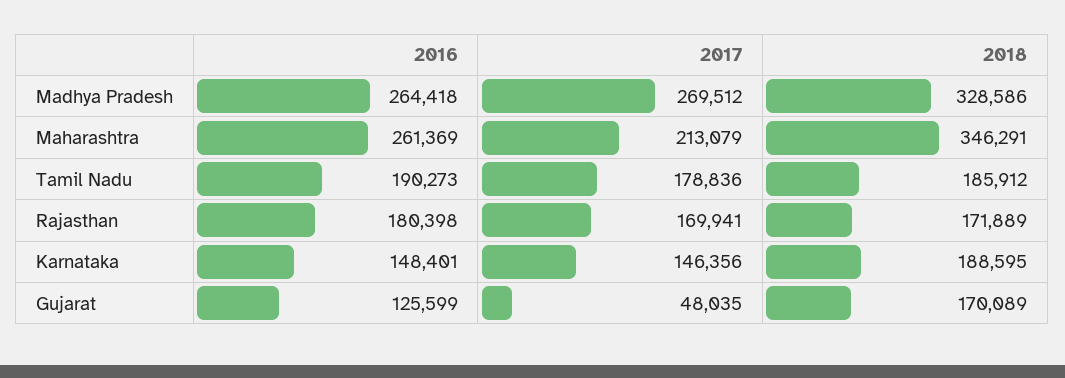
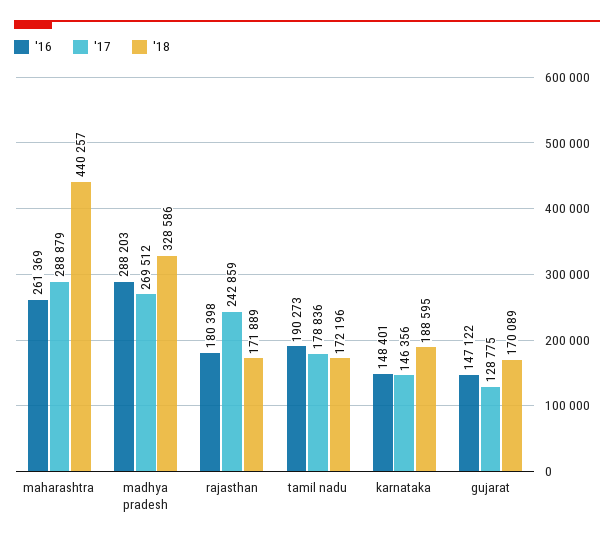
2016, Madhya Pradesh: 264418 -> 288203
2017, Maharashtra: 213079 -> 288879
2018, Maharashtra: 346291 -> 440257
2018, Tamil Nadu: 185912 -> 172196
2017, Rajasthan: 169941 -> 242859
2016, Gujarat: 125599 -> 147122
2017, Gujarat: 48035 -> 128775

